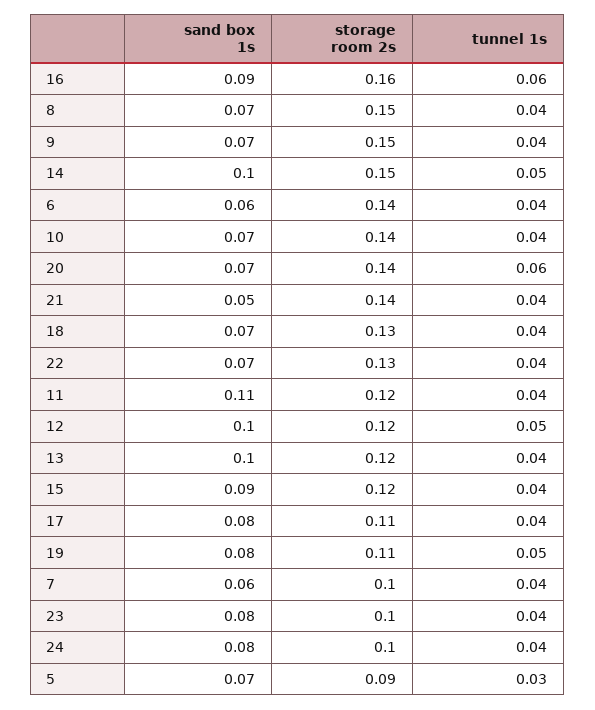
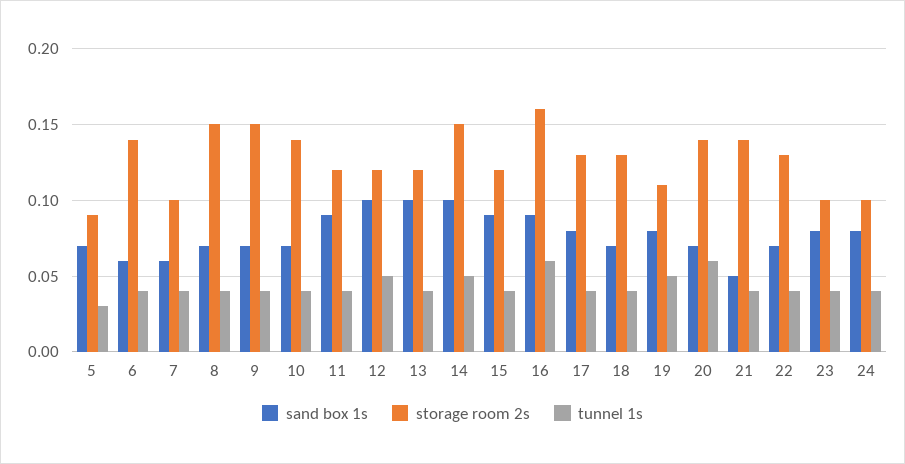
sand box 1s, 11: 0.11 -> 0.09
storage room 2s, 17: 0.11 -> 0.13

